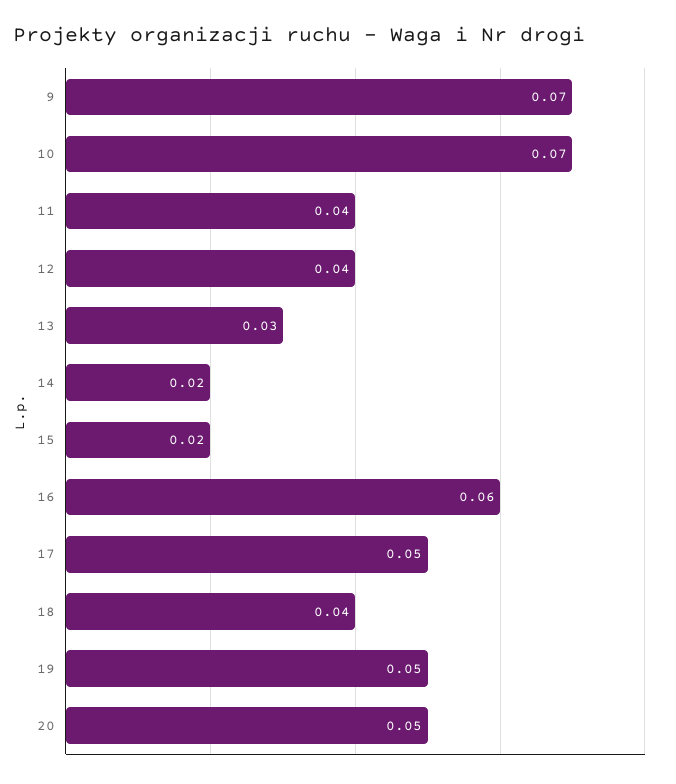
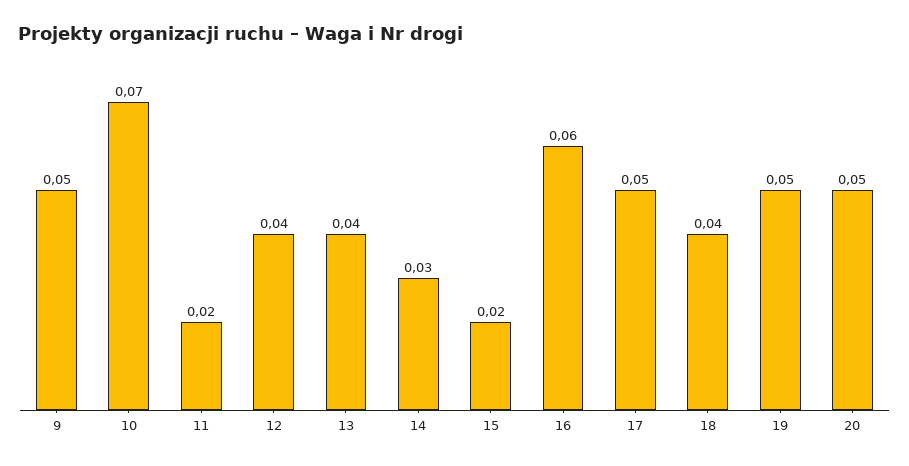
9: 0.07 -> 0.05
11: 0.04 -> 0.02
13: 0.03 -> 0.04
14: 0.02 -> 0.03

